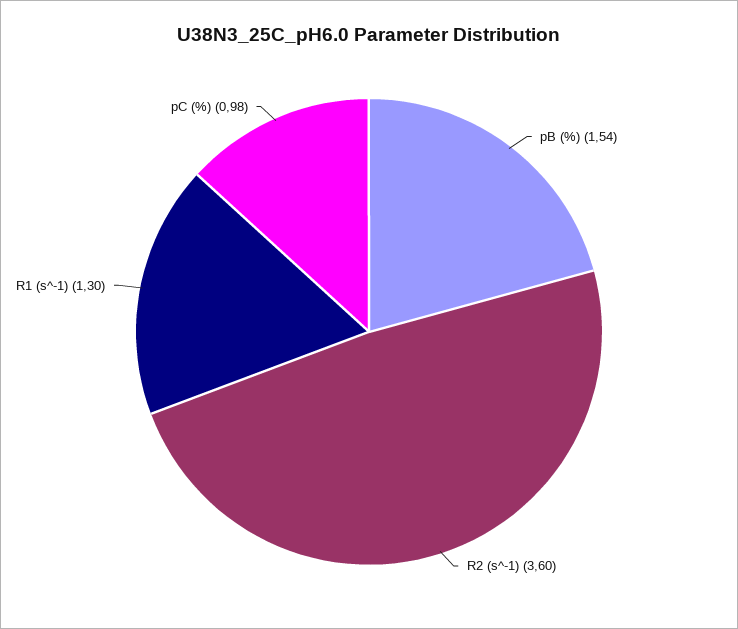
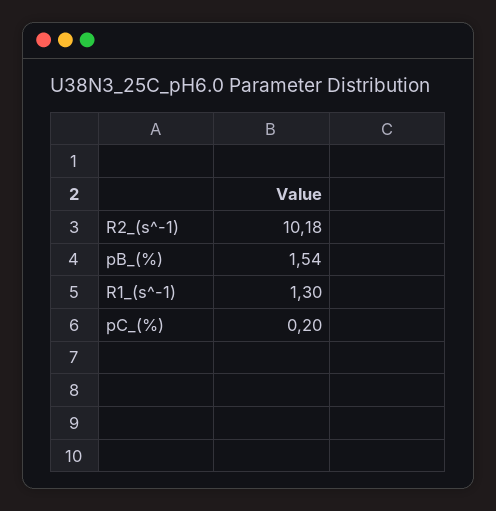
R2 (s^-1): 3.6 -> 10.18
pC (%): 0.98 -> 0.2

